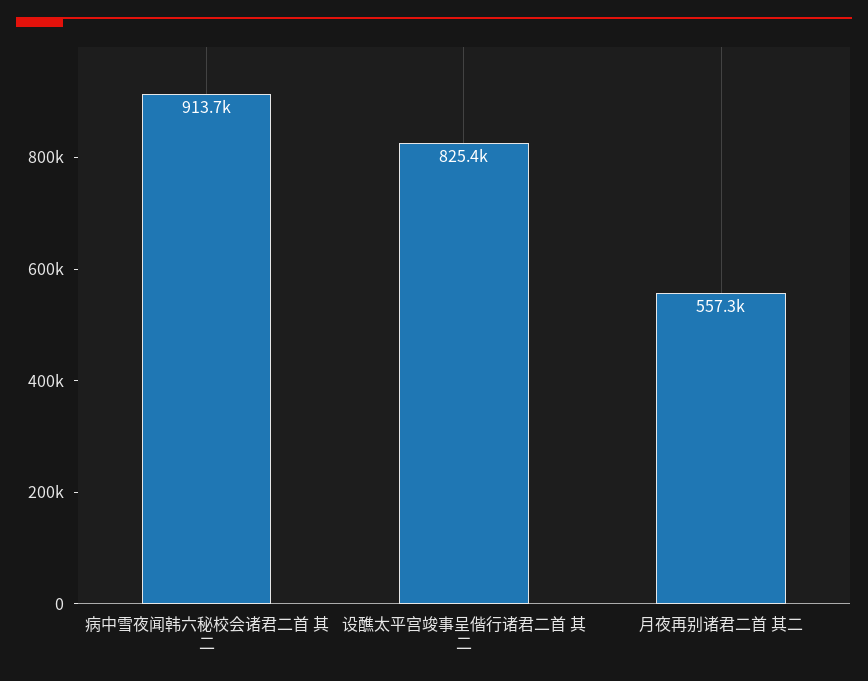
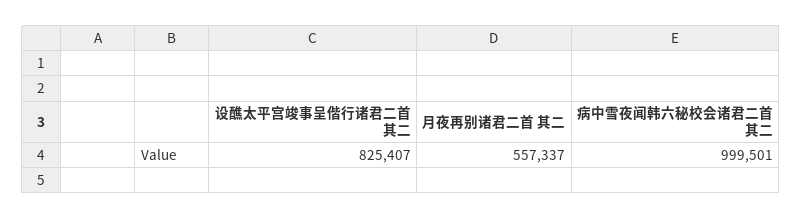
病中雪夜闻韩六秘校会诸君二首 其二: 913700 -> 999501

